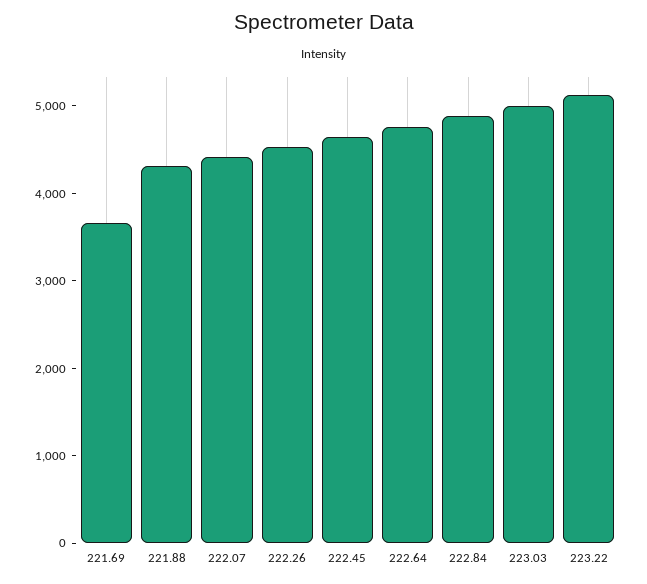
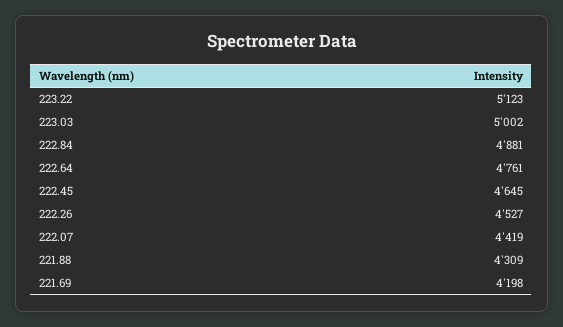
221.69: 3600 -> 4198

